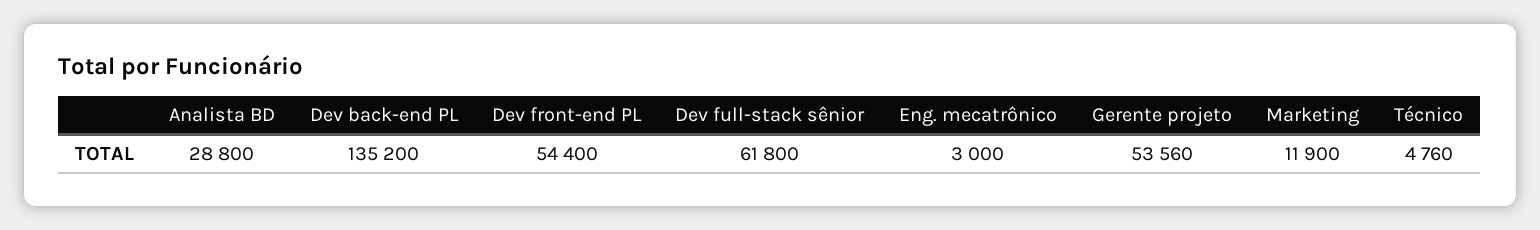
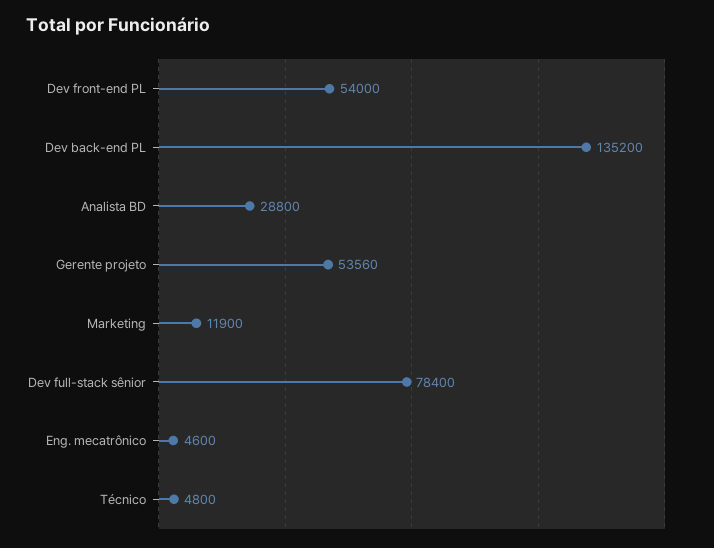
Dev front-end PL: 54400 -> 54000
Dev full-stack sênior: 61800 -> 78400
Eng. mecatrônico: 3000 -> 4600
Técnico: 4760 -> 4800

